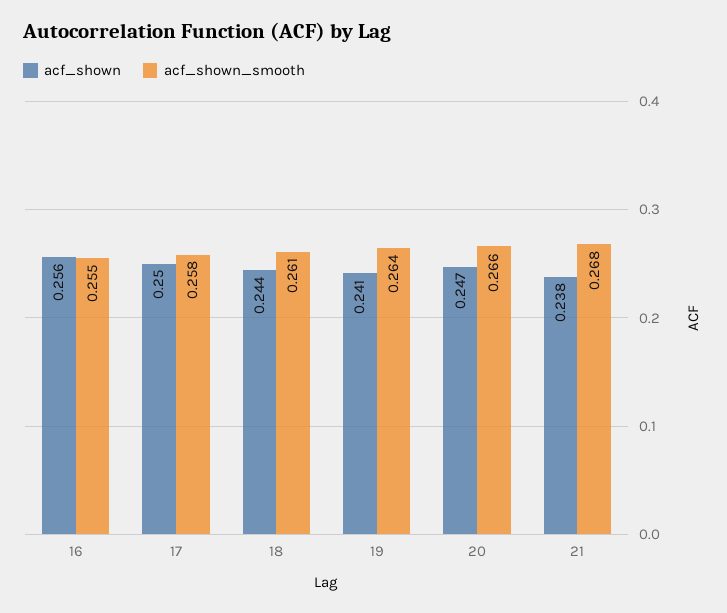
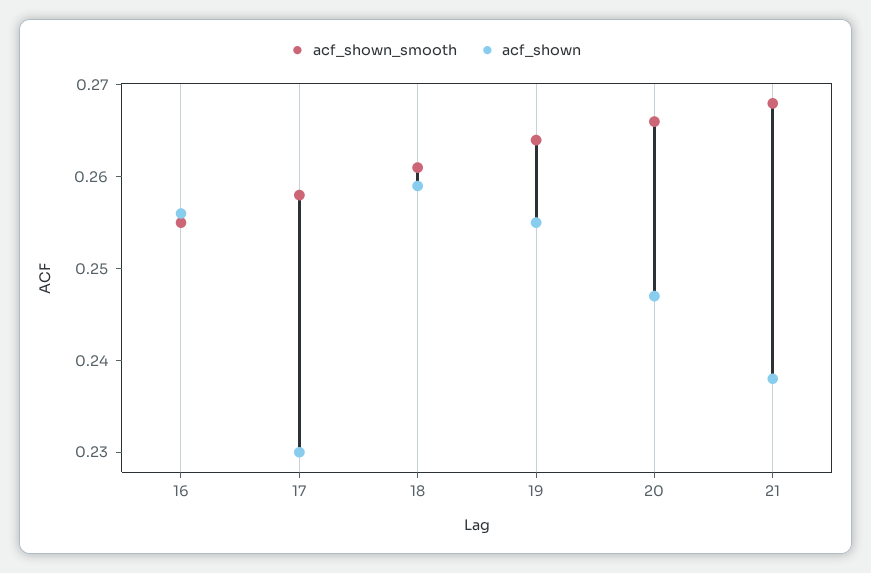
acf_shown, 17: 0.25 -> 0.23
acf_shown, 18: 0.244 -> 0.259
acf_shown, 19: 0.241 -> 0.255

